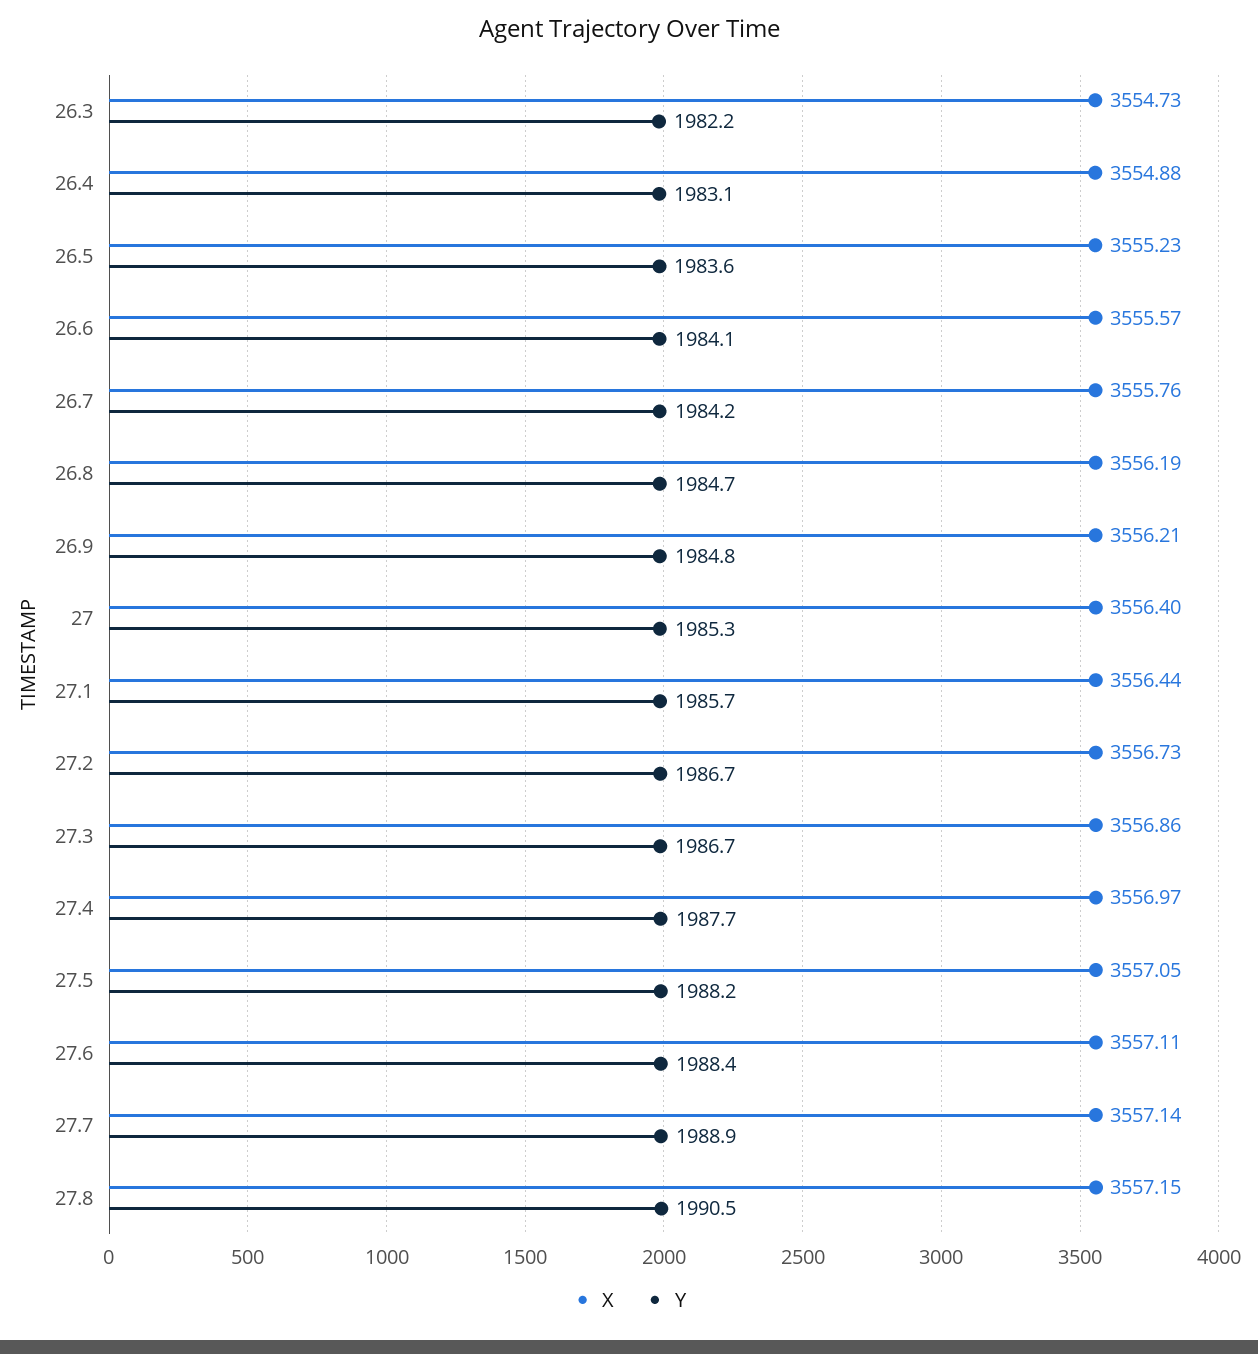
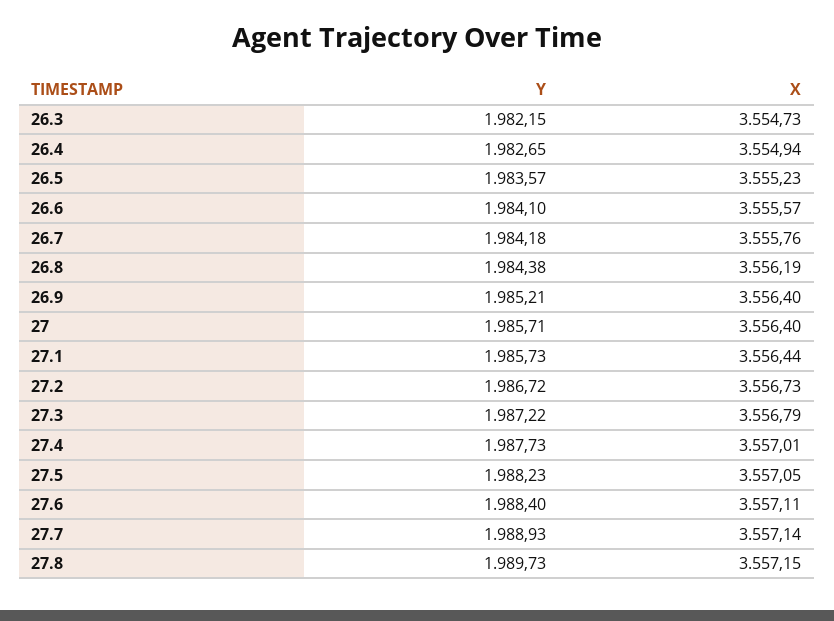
X, 26.4: 3554.88 -> 3554.94
Y, 26.4: 1983.1 -> 1982.65
Y, 26.8: 1984.7 -> 1984.38
X, 26.9: 3556.21 -> 3556.4
Y, 26.9: 1984.8 -> 1985.21
Y, 27: 1985.3 -> 1985.71
X, 27.3: 3556.86 -> 3556.79
Y, 27.3: 1986.7 -> 1987.22
X, 27.4: 3556.97 -> 3557.01
Y, 27.8: 1990.5 -> 1989.73

